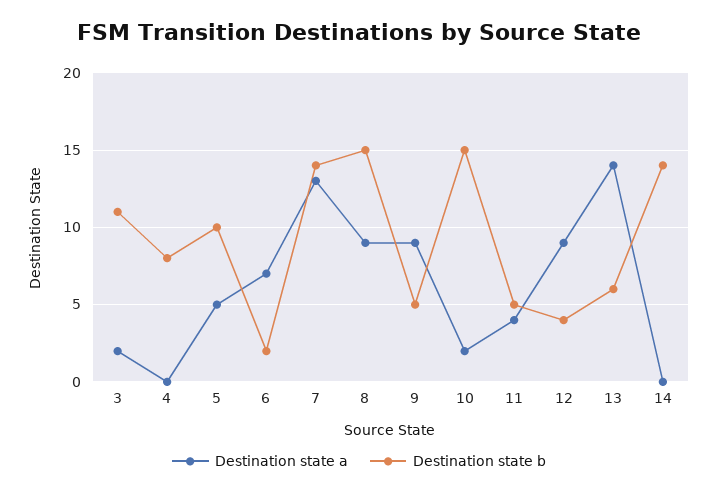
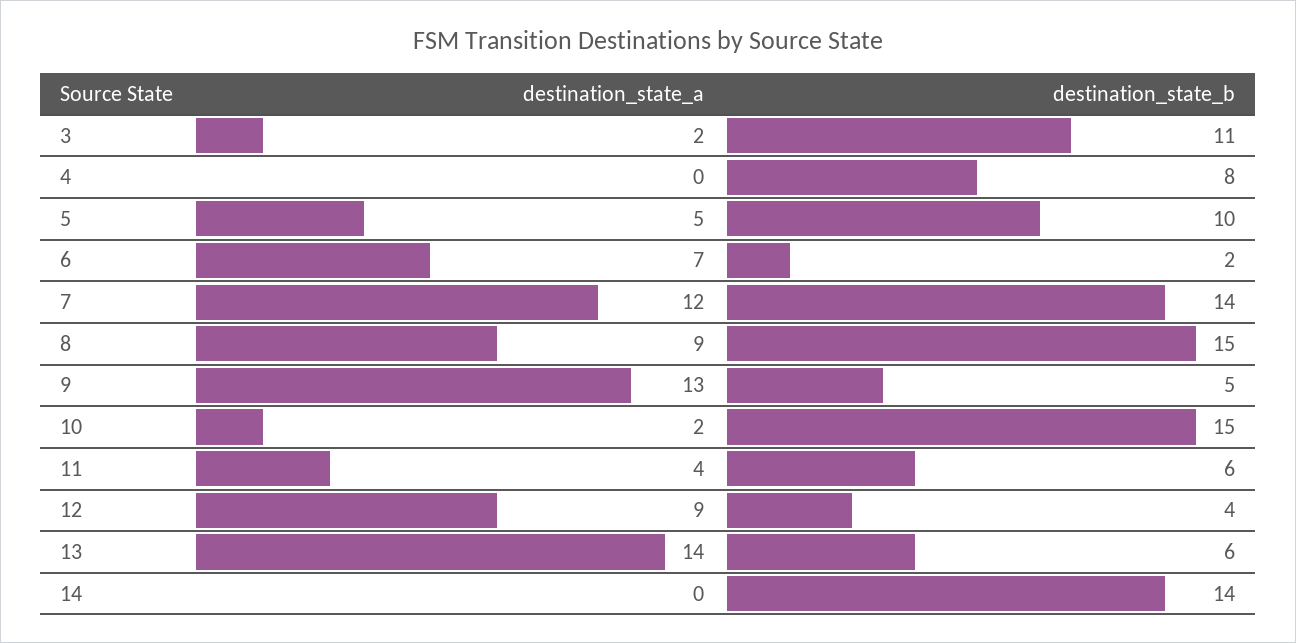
Destination state a, 7: 13 -> 12
Destination state a, 9: 9 -> 13
Destination state b, 11: 5 -> 6

